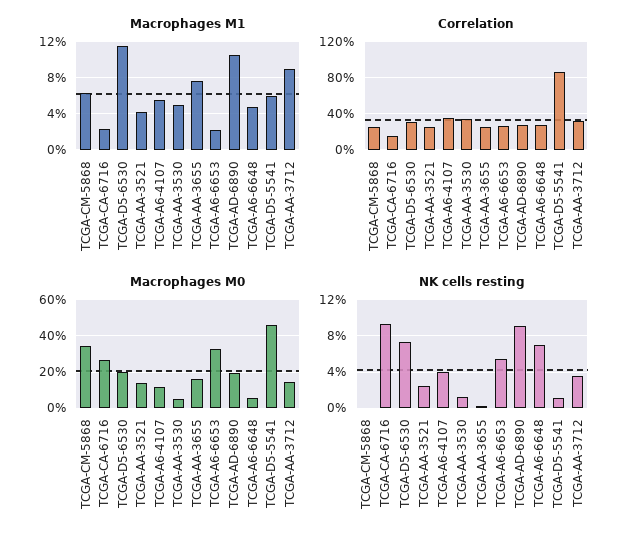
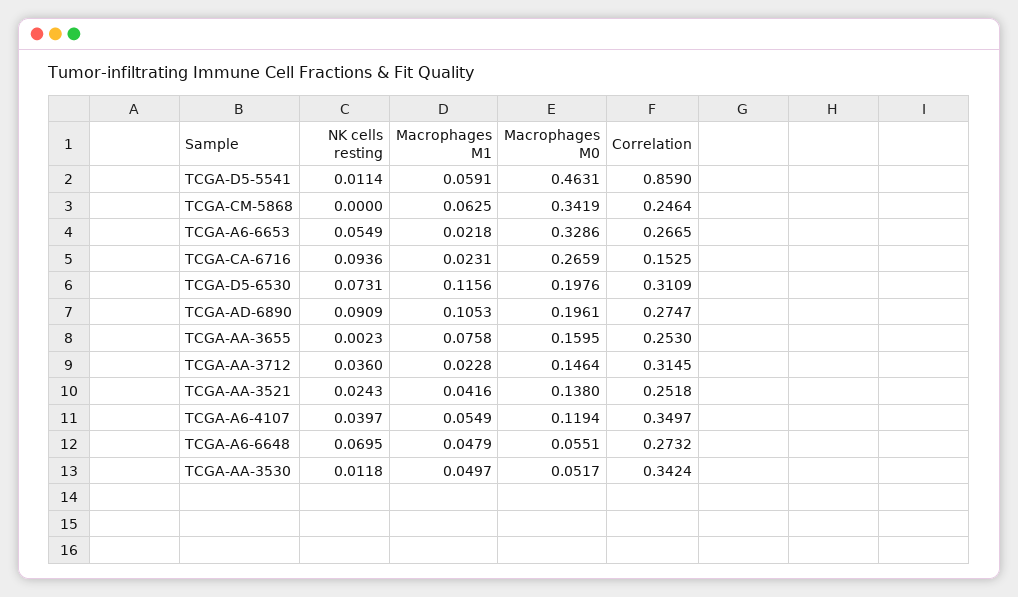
Macrophages M1, TCGA-AA-3712: 0.09 -> 0.0228

